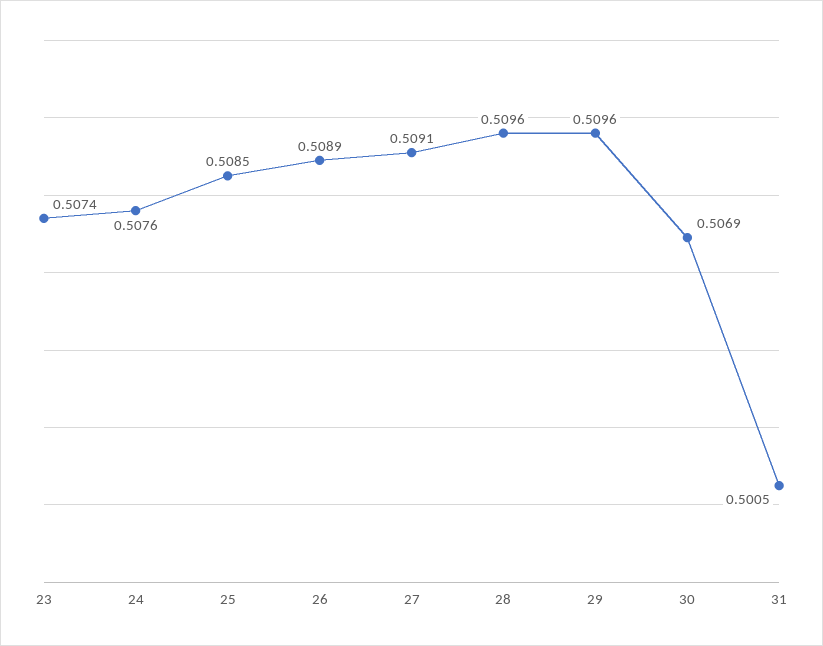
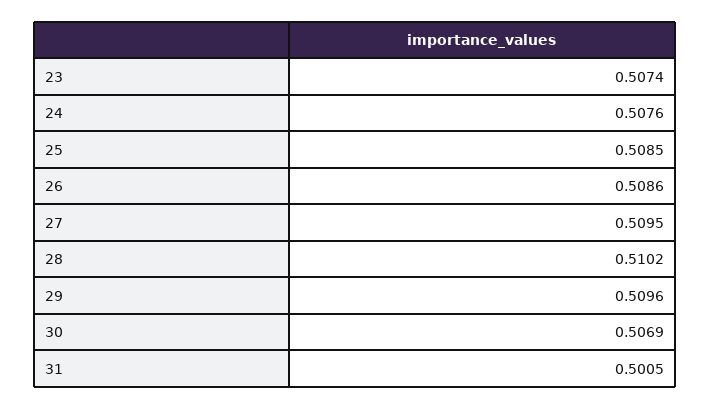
26: 0.5089 -> 0.5086
27: 0.5091 -> 0.5095
28: 0.5096 -> 0.5102

